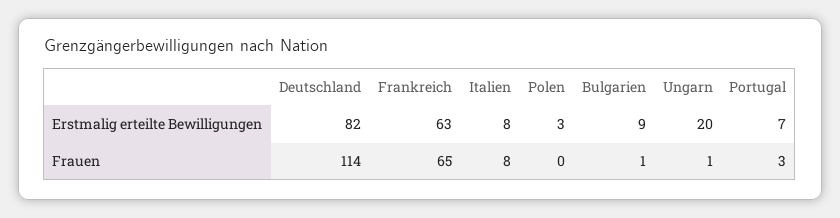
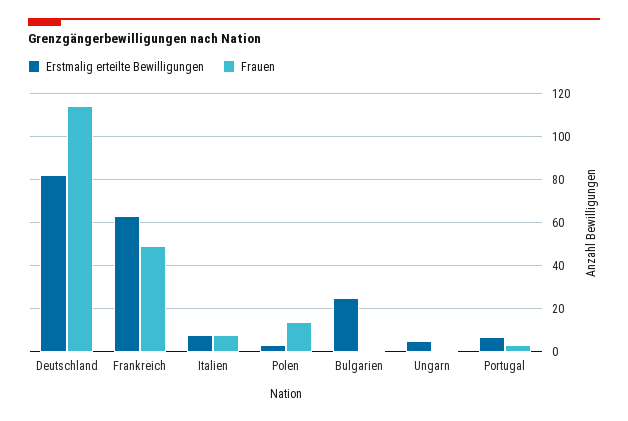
Erstmalig erteilte Bewilligungen, Bulgarien: 9 -> 25
Erstmalig erteilte Bewilligungen, Ungarn: 20 -> 5
Frauen, Frankreich: 65 -> 50
Frauen, Polen: 0 -> 15

